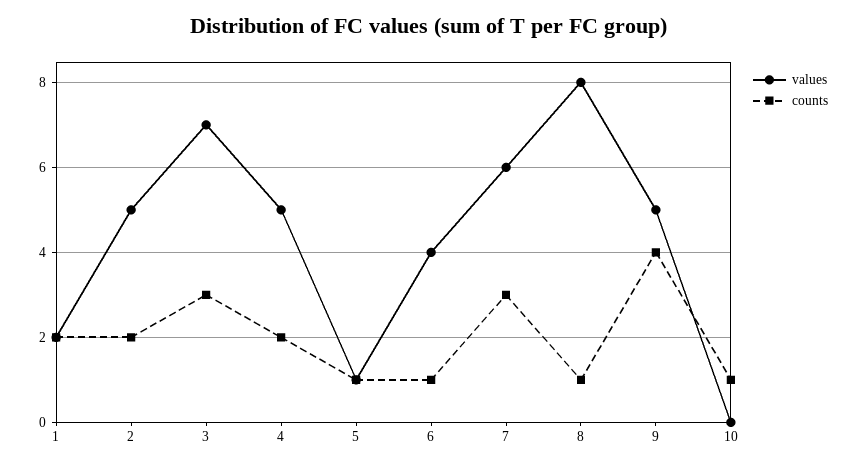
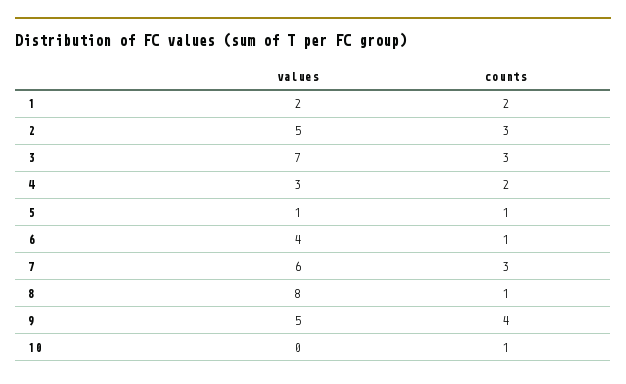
counts, 2: 2 -> 3
values, 4: 5 -> 3

